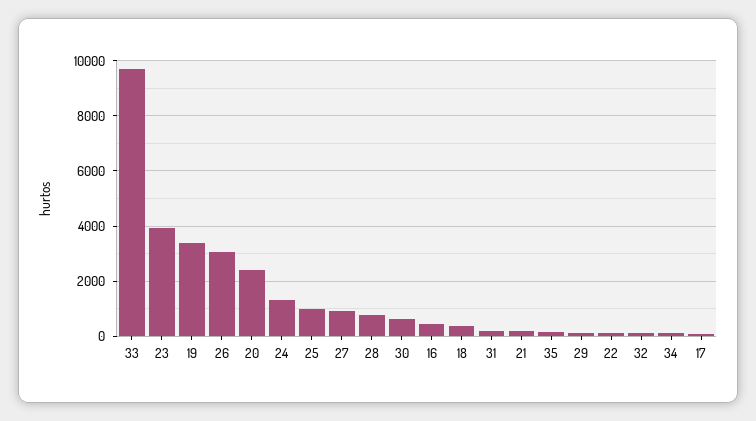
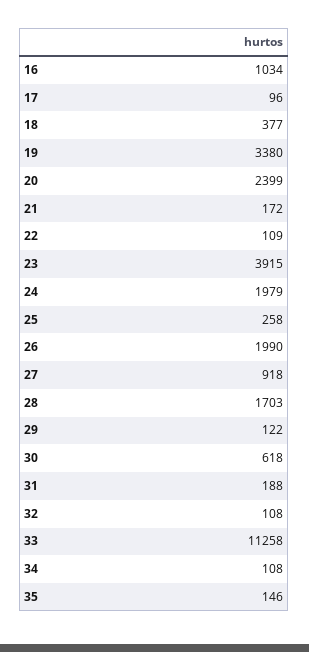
33: 9750 -> 11258
26: 3000 -> 1990
24: 1250 -> 1979
25: 1000 -> 258
28: 750 -> 1703
16: 500 -> 1034

